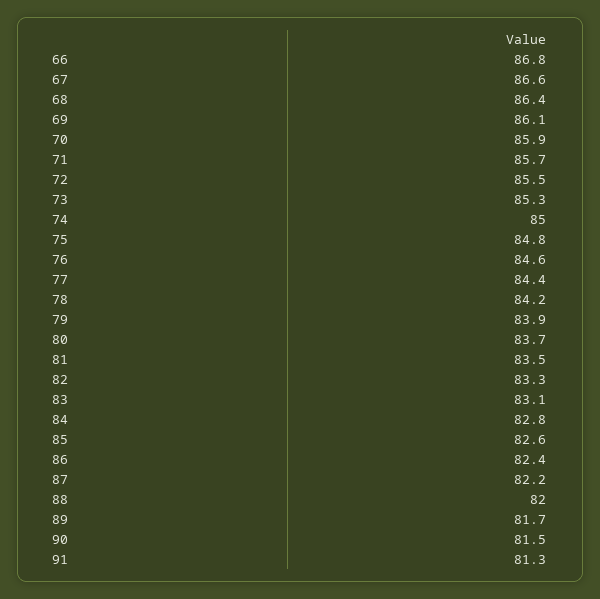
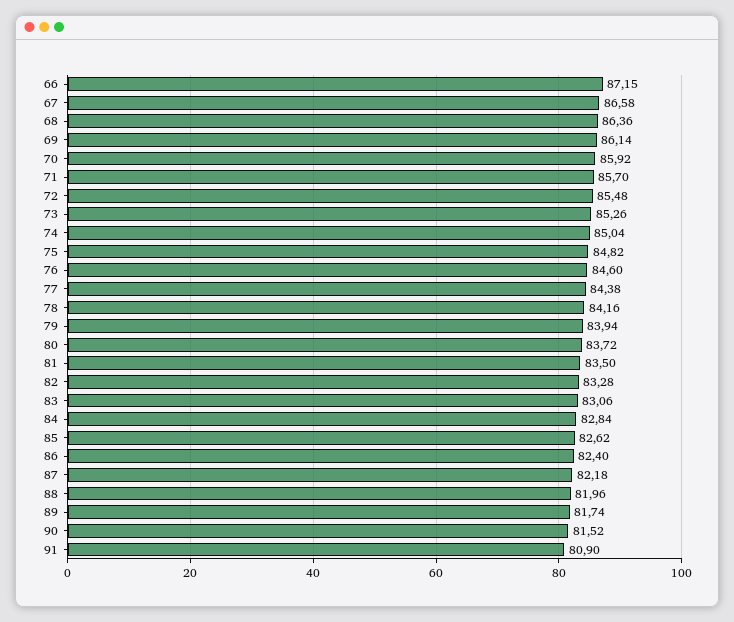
66: 86.8 -> 87.15
91: 81.3 -> 80.9

